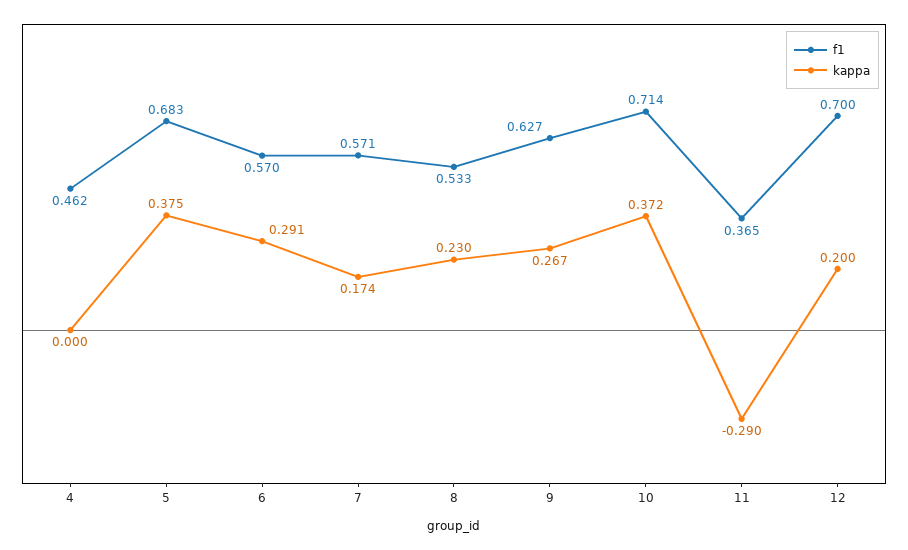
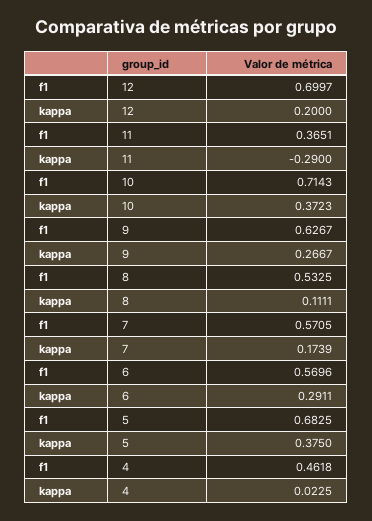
kappa, 4: 0 -> 0.0225
kappa, 8: 0.23 -> 0.1111

